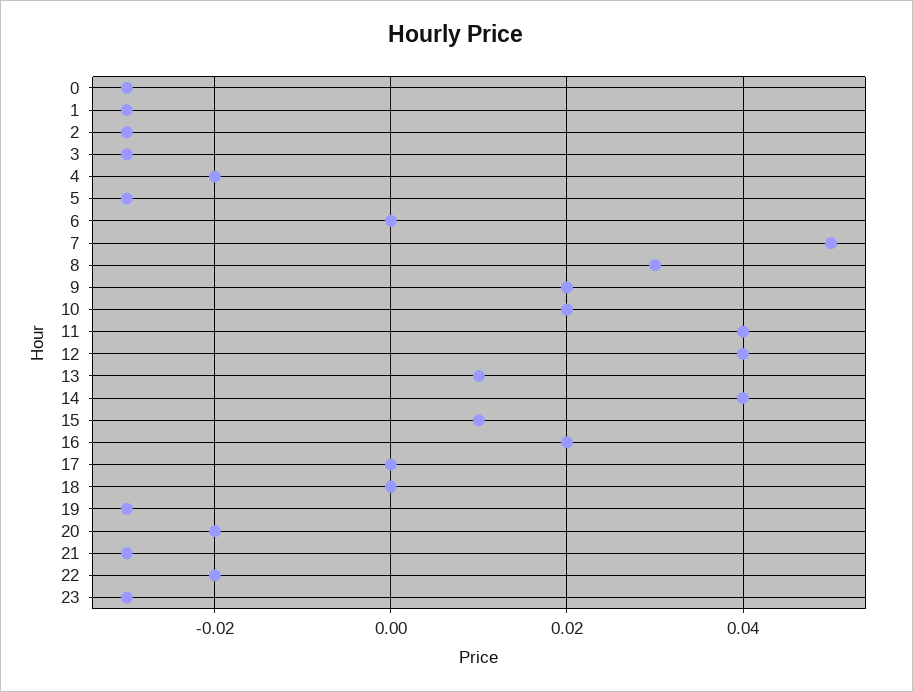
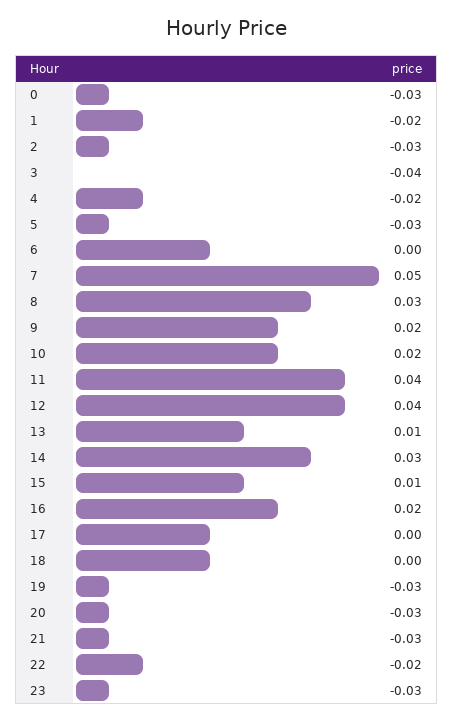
1: -0.03 -> -0.02
3: -0.03 -> -0.04
14: 0.04 -> 0.03
20: -0.02 -> -0.03

